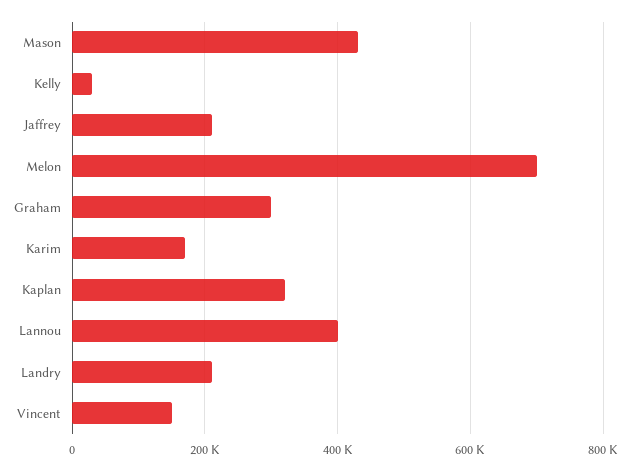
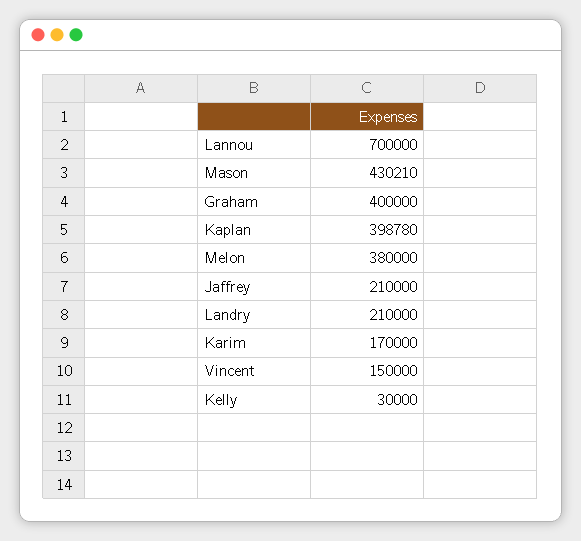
Melon: 700000 -> 380000
Graham: 300000 -> 400000
Kaplan: 320000 -> 398780
Lannou: 400000 -> 700000

